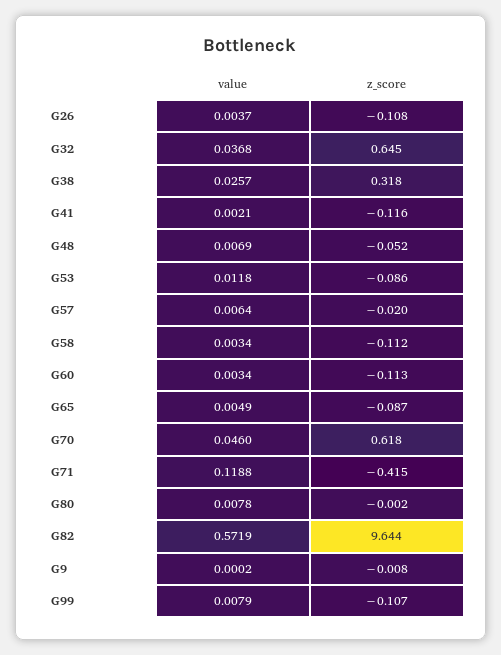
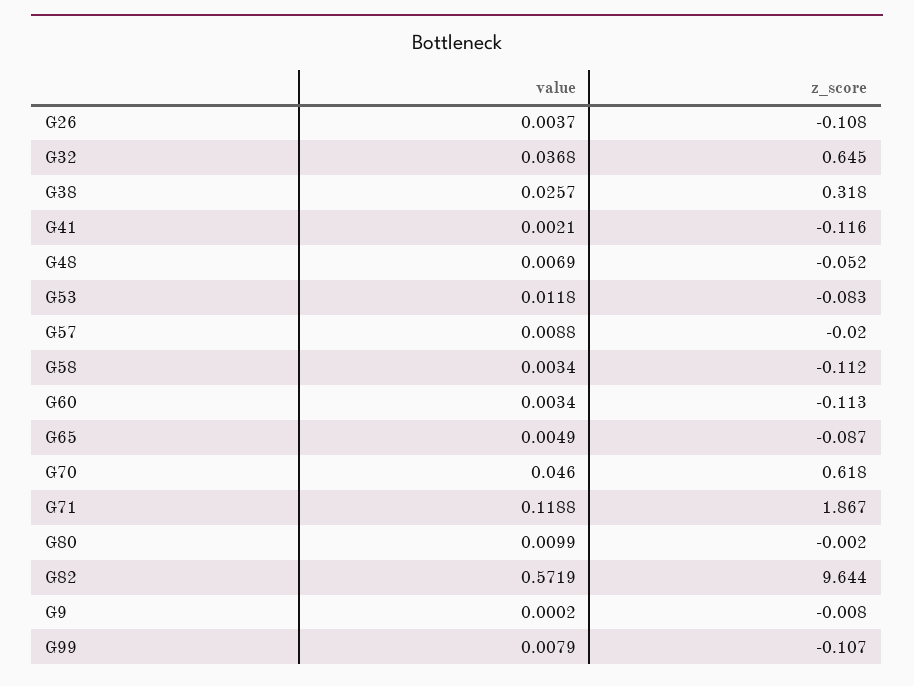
z_score, G53: -0.086 -> -0.083
value, G57: 0.0064 -> 0.0088
z_score, G71: -0.415 -> 1.867
value, G80: 0.0078 -> 0.0099

